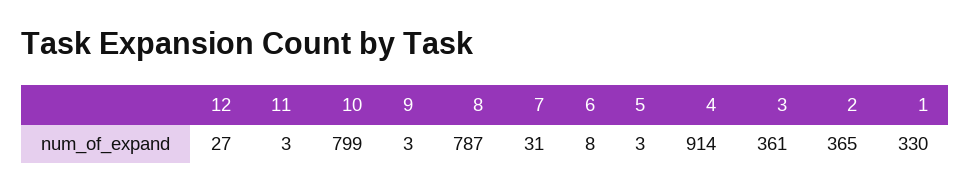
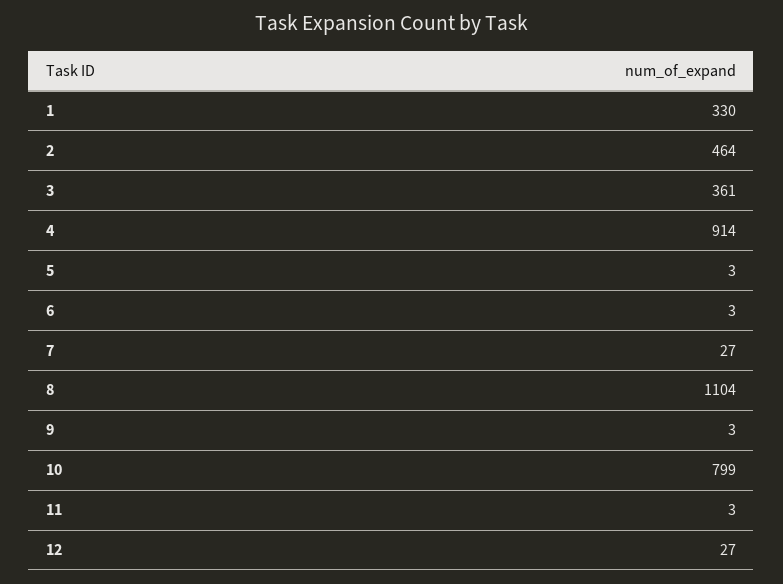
8: 787 -> 1104
7: 31 -> 27
6: 8 -> 3
2: 365 -> 464

